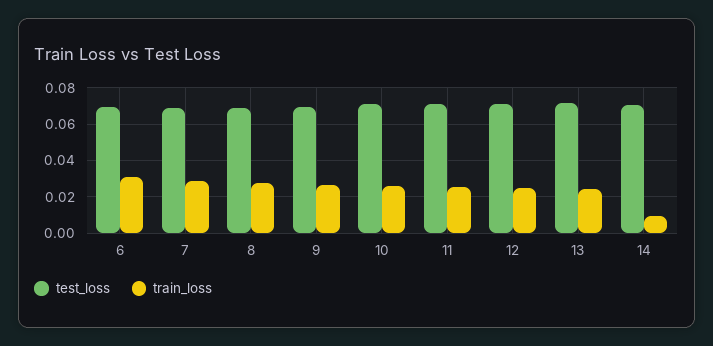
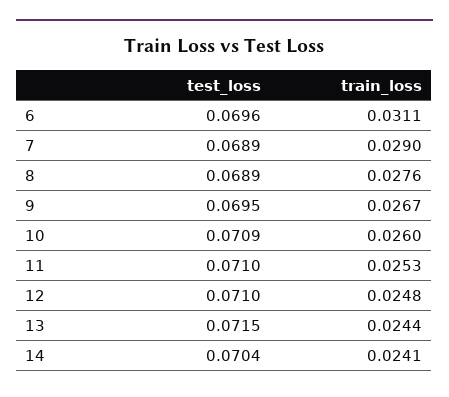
train_loss, 14: 0.01 -> 0.0241

